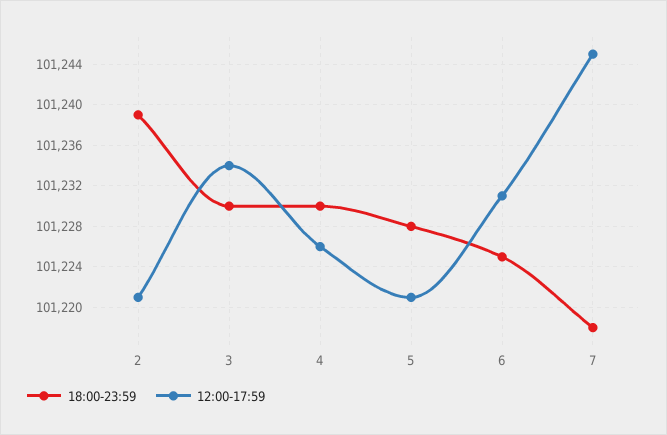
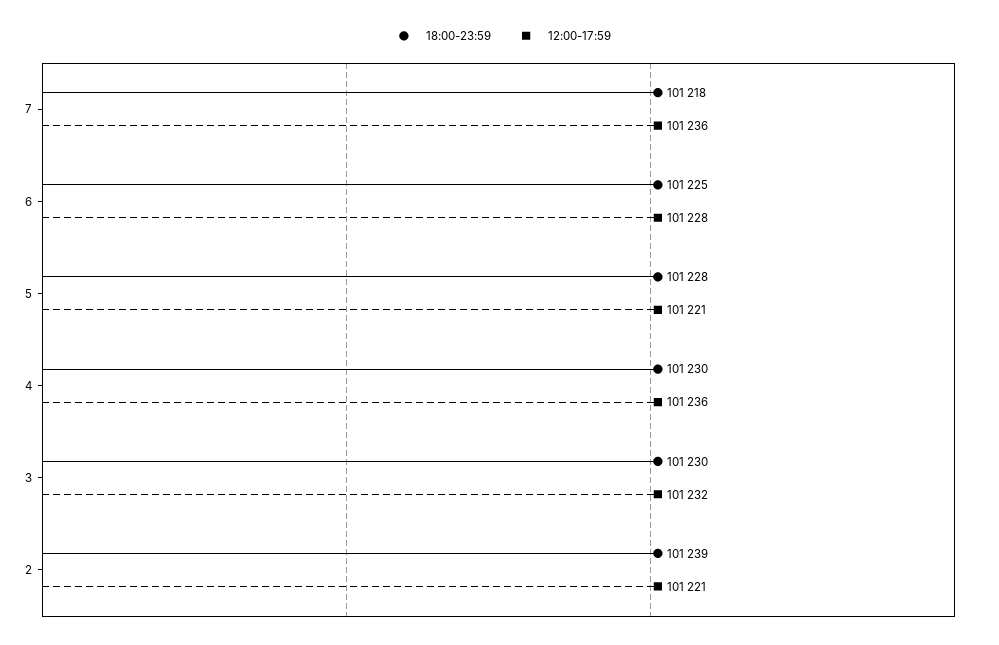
12:00-17:59, 3: 101234 -> 101232
12:00-17:59, 4: 101226 -> 101236
12:00-17:59, 6: 101231 -> 101228
12:00-17:59, 7: 101245 -> 101236

